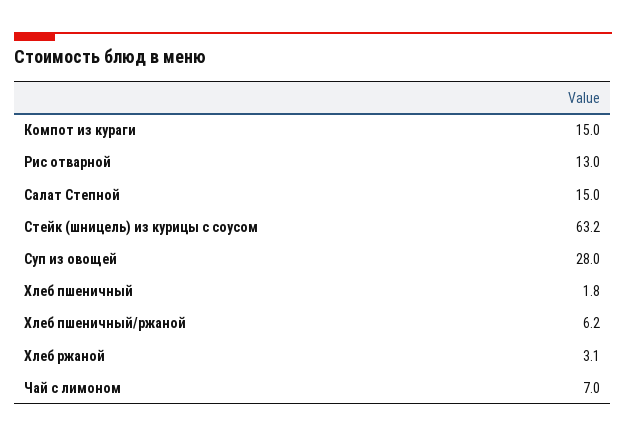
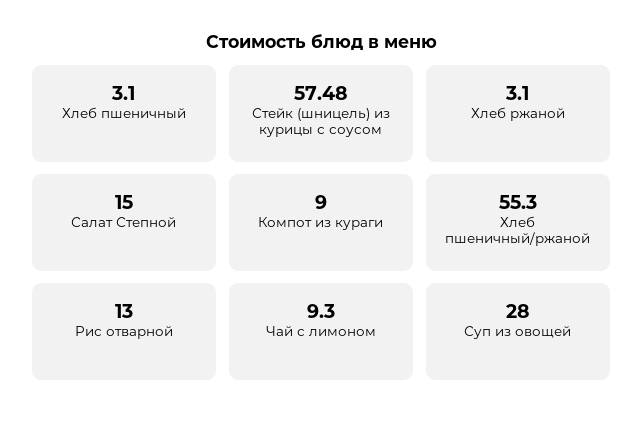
Компот из кураги: 15 -> 9
Стейк (шницель) из курицы с соусом: 63.2 -> 57.48
Хлеб пшеничный: 1.8 -> 3.1
Хлеб пшеничный/ржаной: 6.2 -> 55.3
Чай с лимоном: 7 -> 9.3

